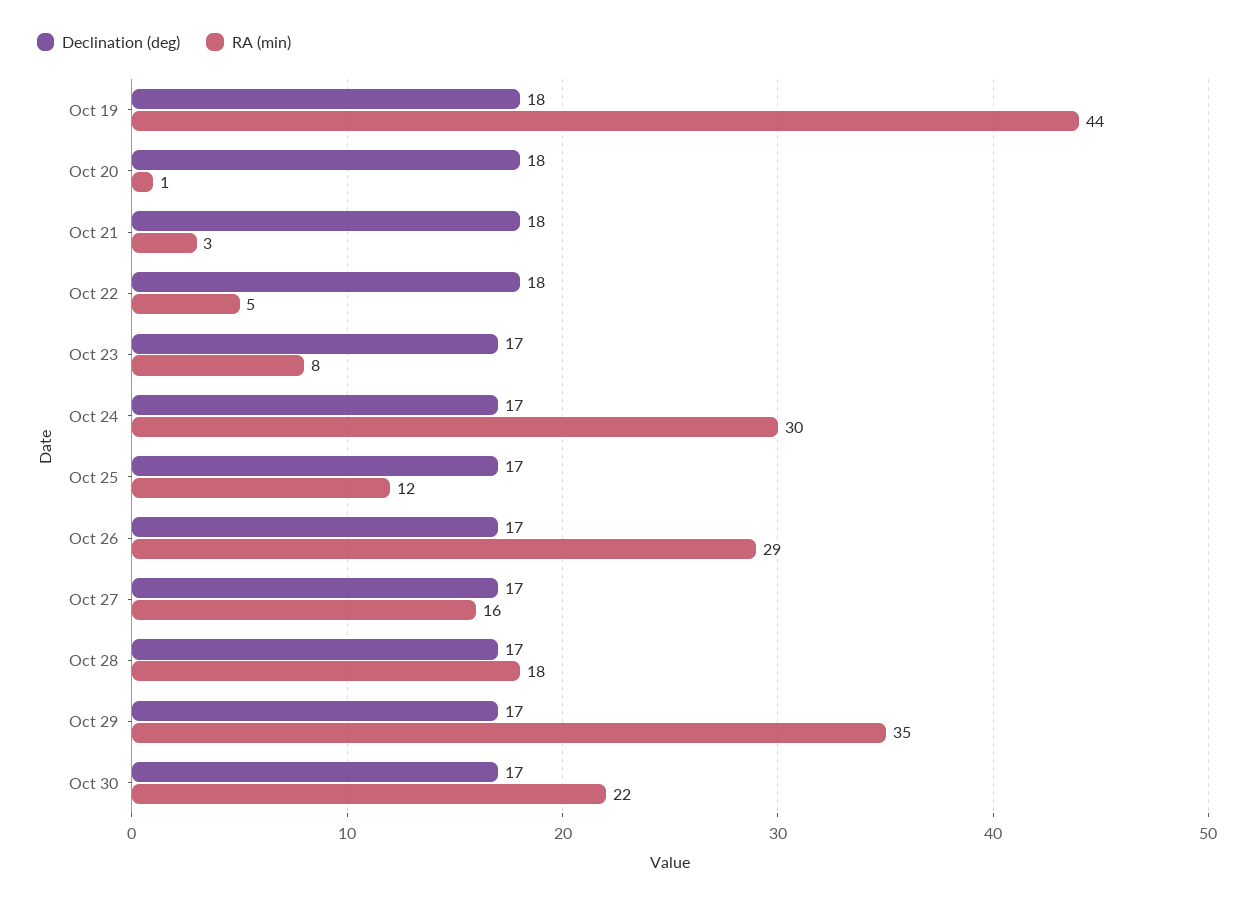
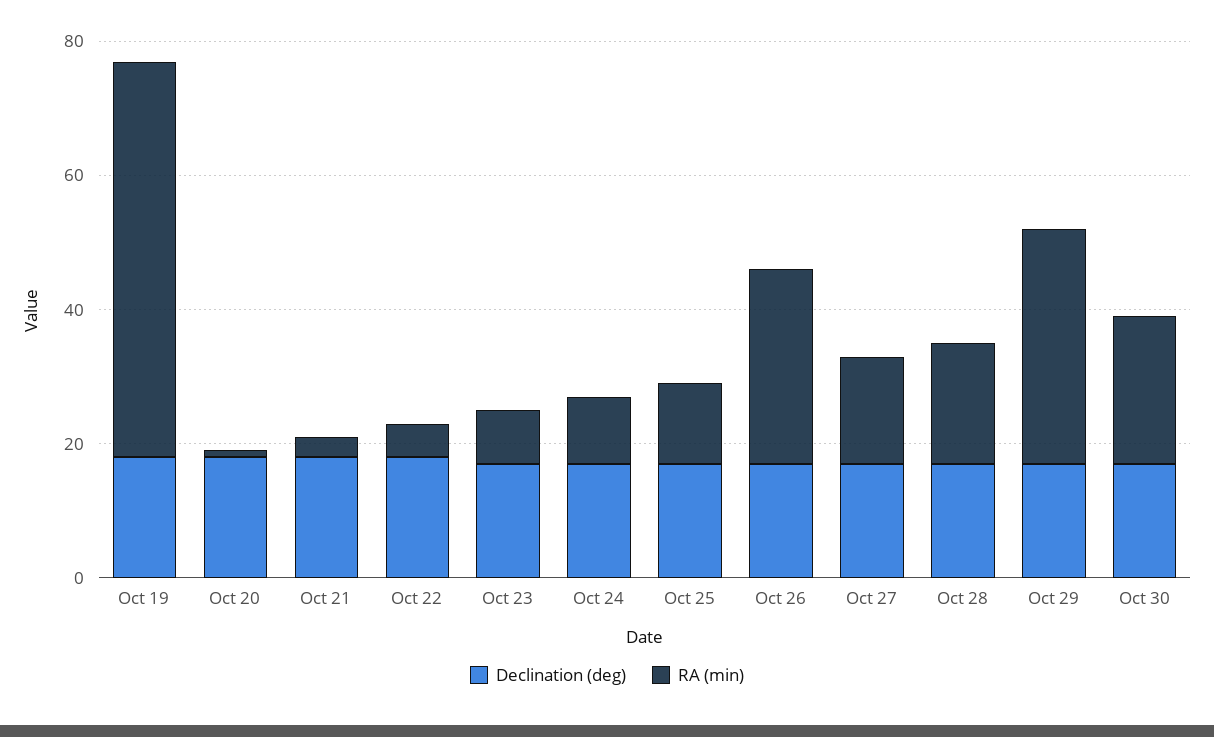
RA (min), Oct 19: 44 -> 60
RA (min), Oct 24: 30 -> 10

